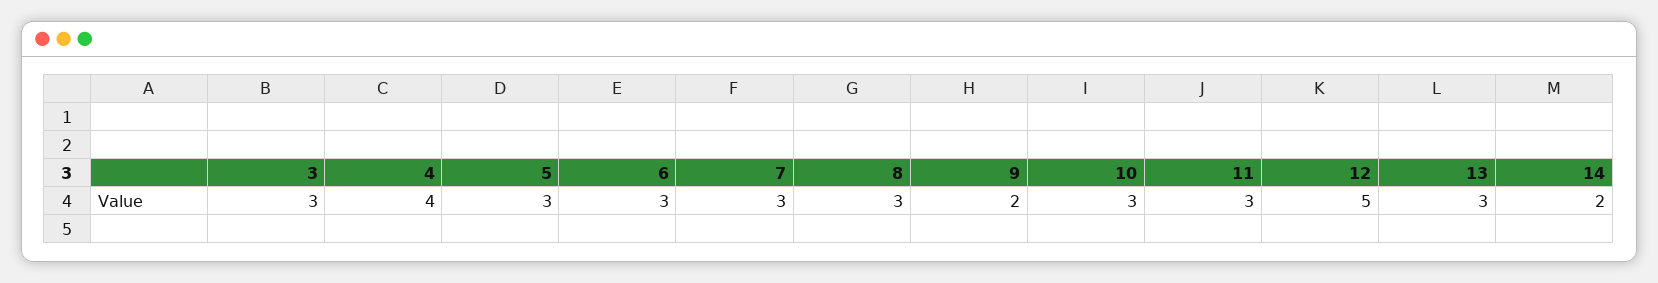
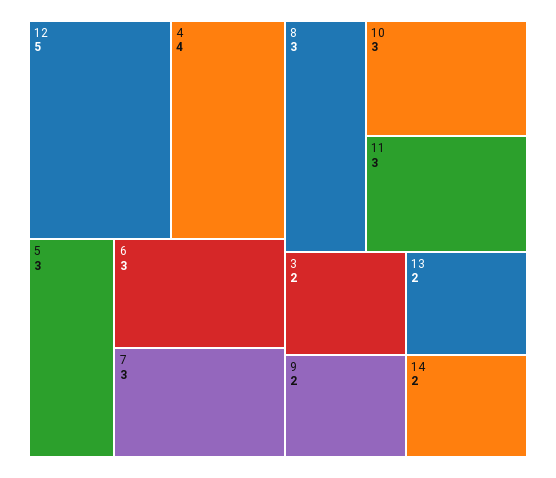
3: 3 -> 2
13: 3 -> 2

